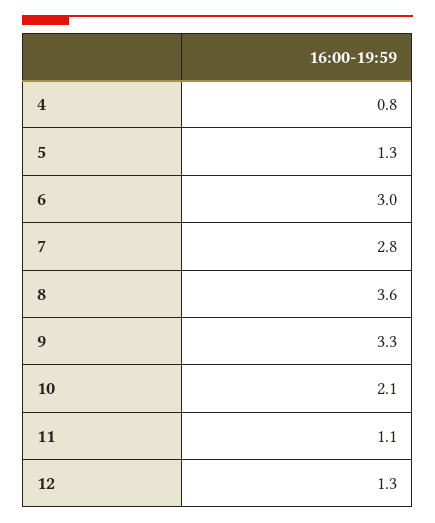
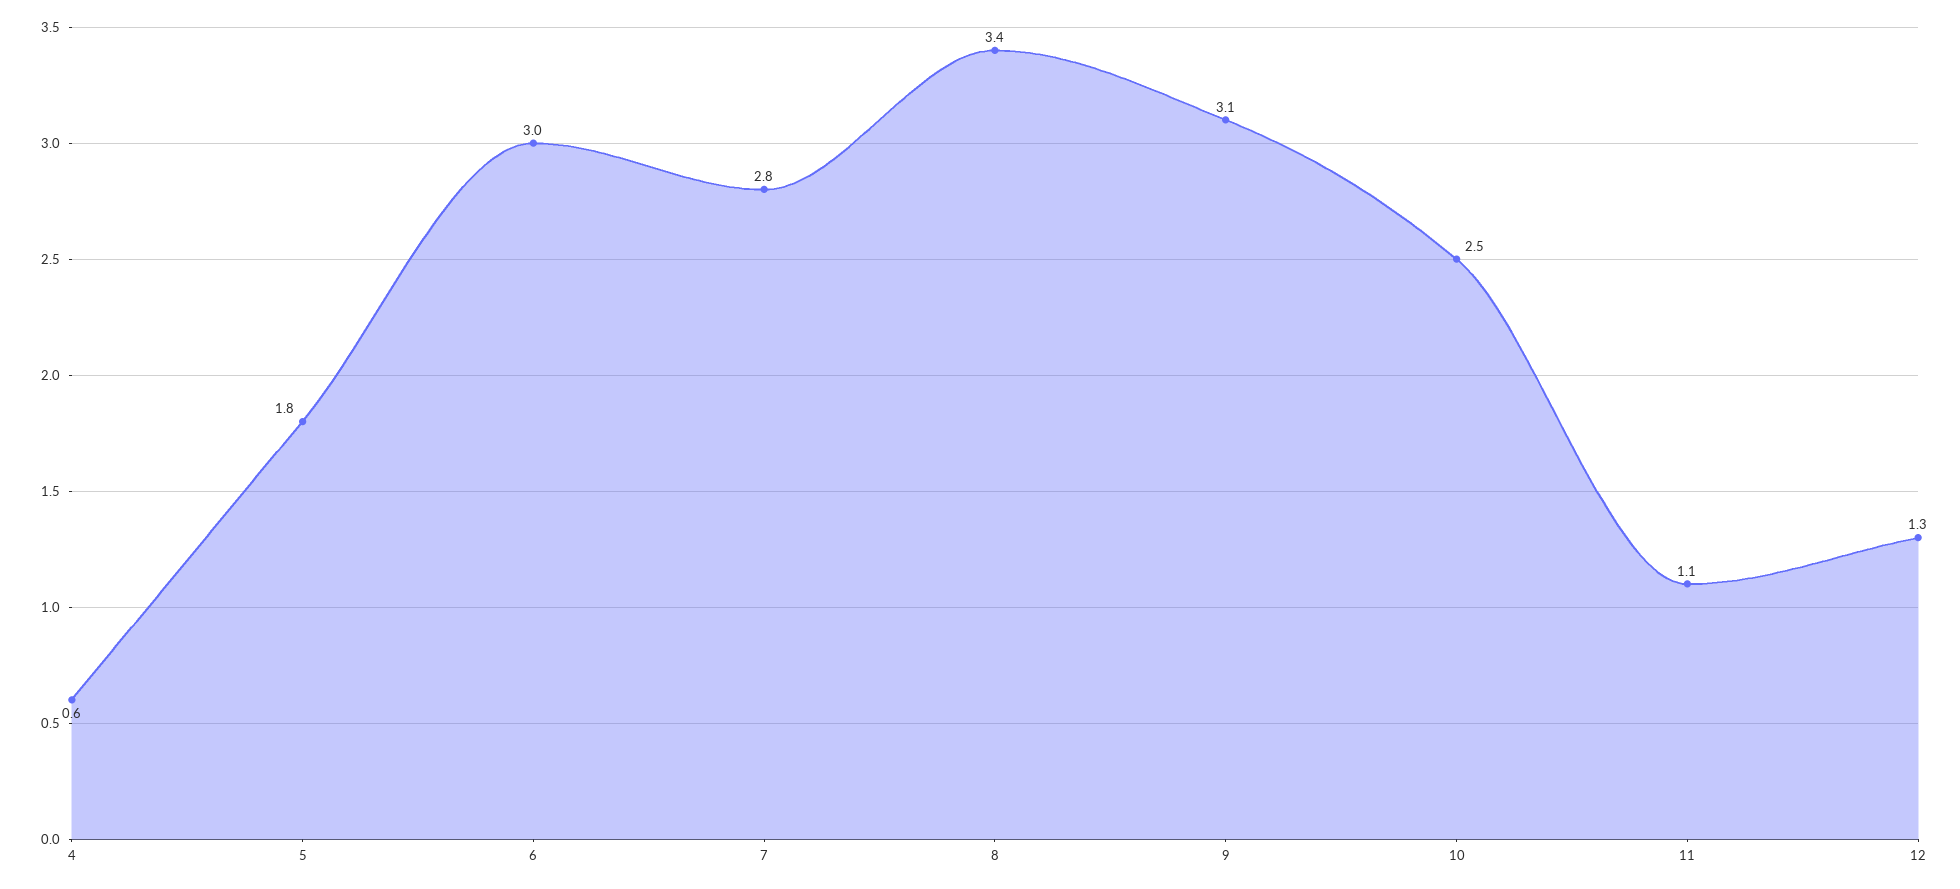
4: 0.8 -> 0.6
5: 1.3 -> 1.8
8: 3.6 -> 3.4
9: 3.3 -> 3.1
10: 2.1 -> 2.5

